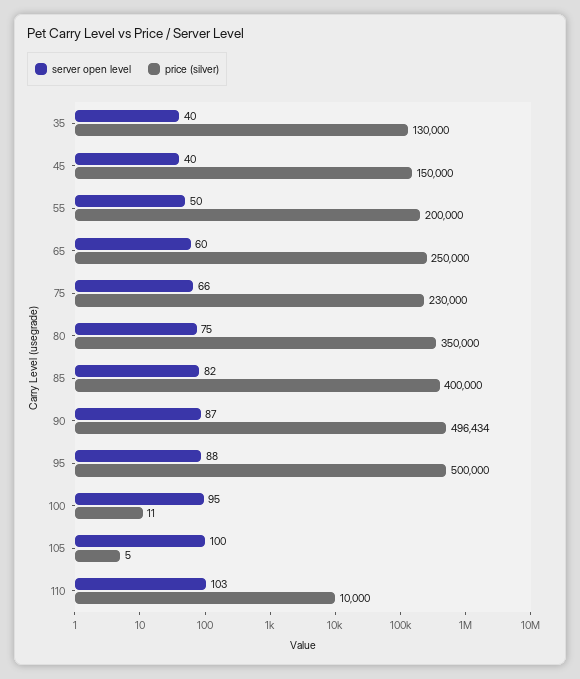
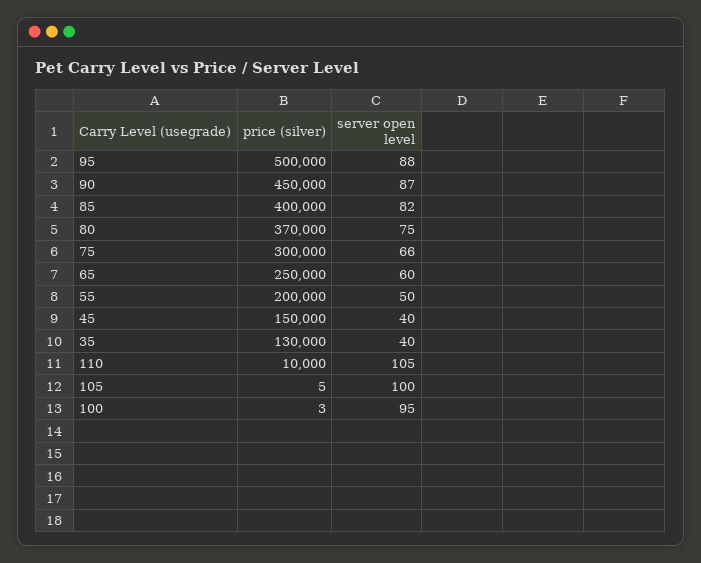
price (silver), 75: 230000 -> 300000
price (silver), 80: 350000 -> 370000
price (silver), 90: 496434 -> 450000
price (silver), 100: 11 -> 3
server open level, 110: 103 -> 105

